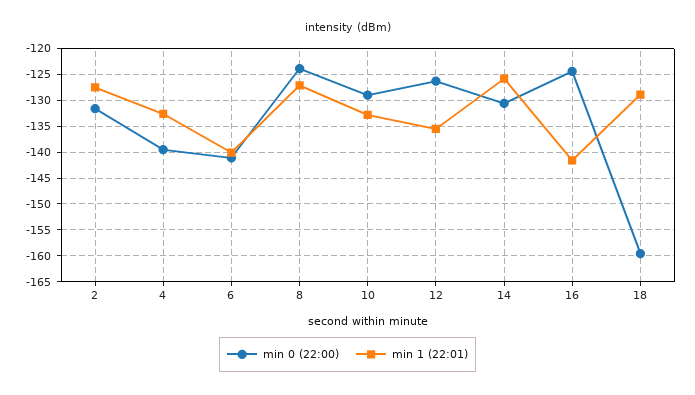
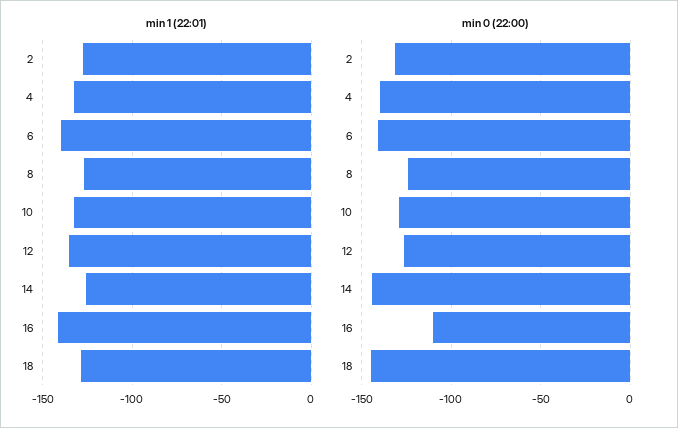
min 0 (22:00), 14: -130 -> -145
min 0 (22:00), 16: -125 -> -110
min 0 (22:00), 18: -160 -> -145

